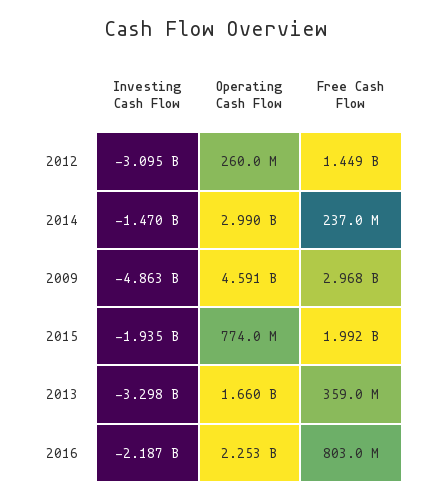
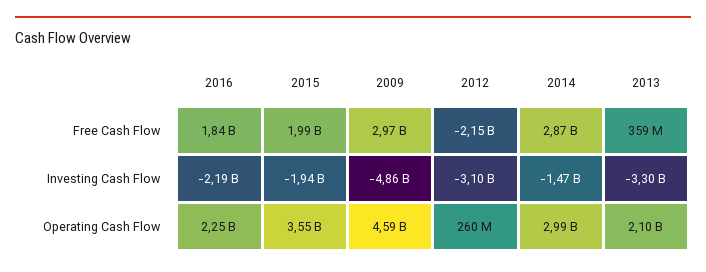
Free Cash Flow, 2012: 1449000000 -> -2150000000
Free Cash Flow, 2014: 237000000 -> 2870000000
Operating Cash Flow, 2015: 774000000 -> 3550000000
Operating Cash Flow, 2013: 1660000000 -> 2100000000
Free Cash Flow, 2016: 803000000 -> 1840000000

